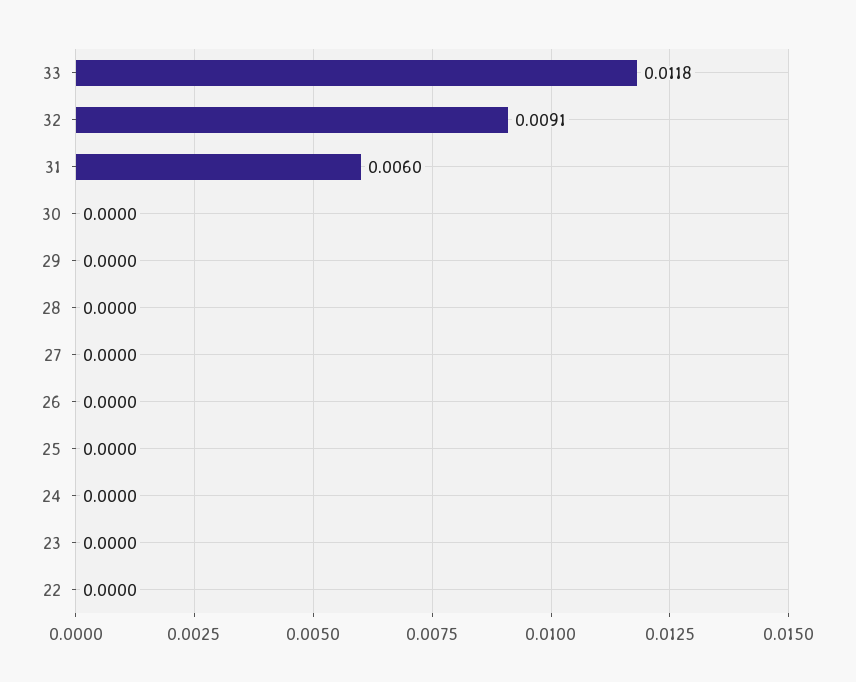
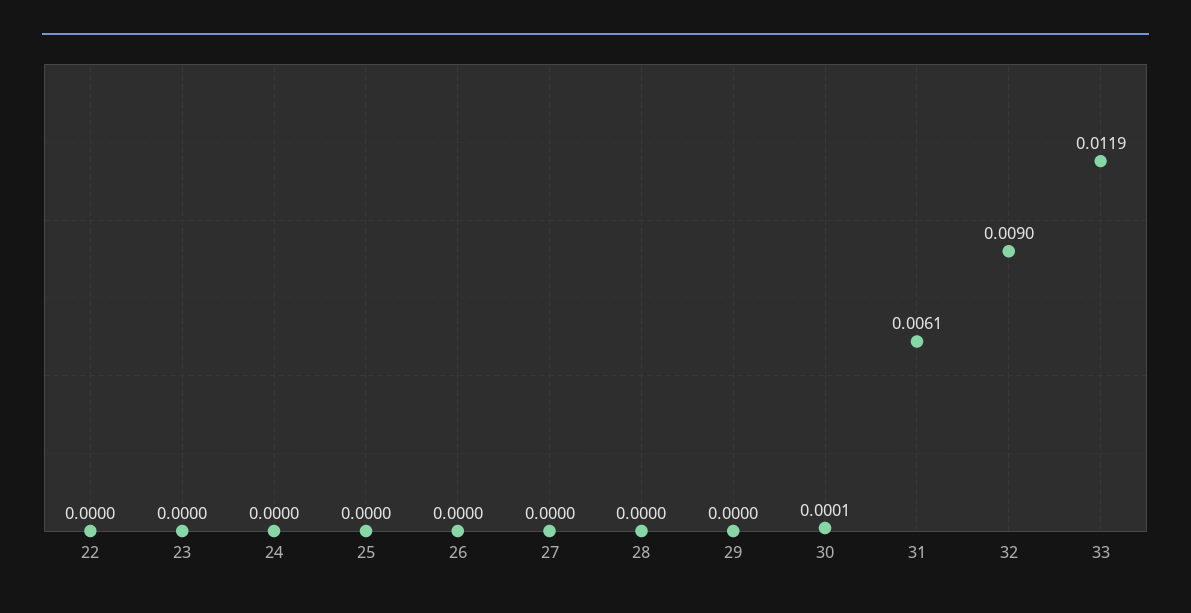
33: 0.0118 -> 0.0119
32: 0.0091 -> 0.009
31: 0.006 -> 0.0061
30: 0 -> 0.0001

